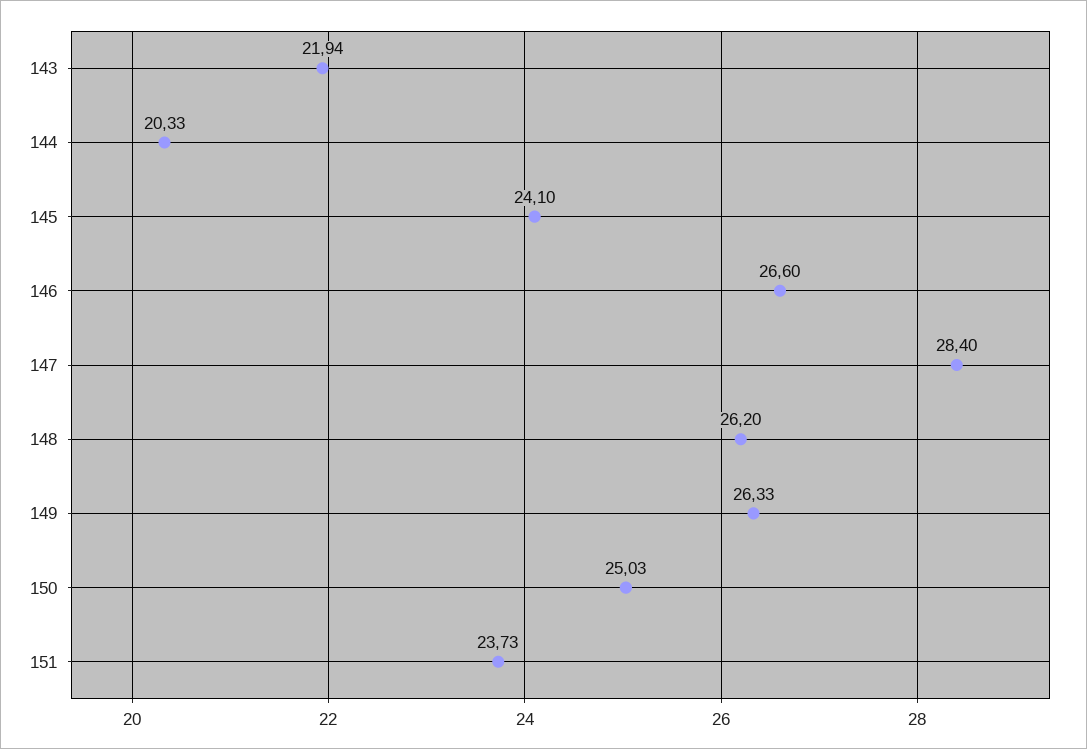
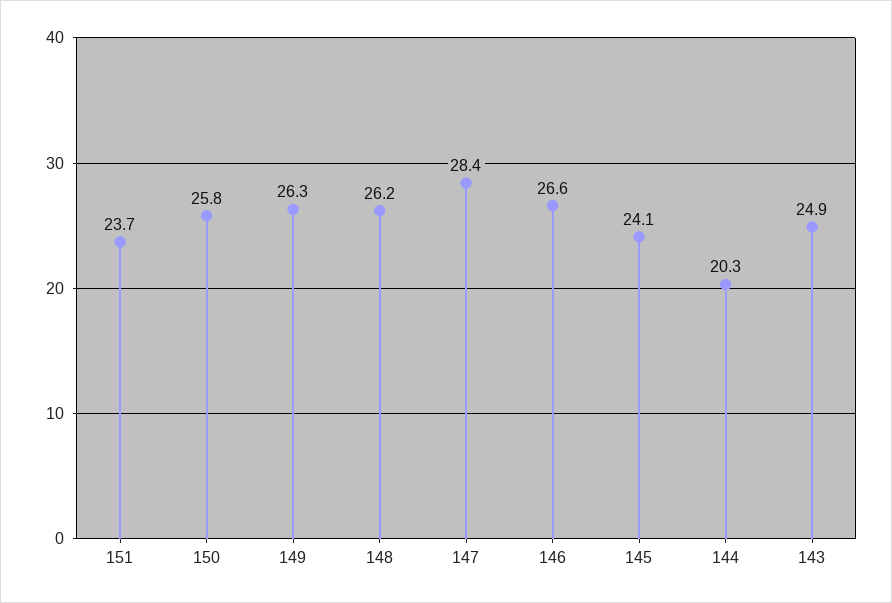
143: 21.94 -> 24.9
150: 25.03 -> 25.8

